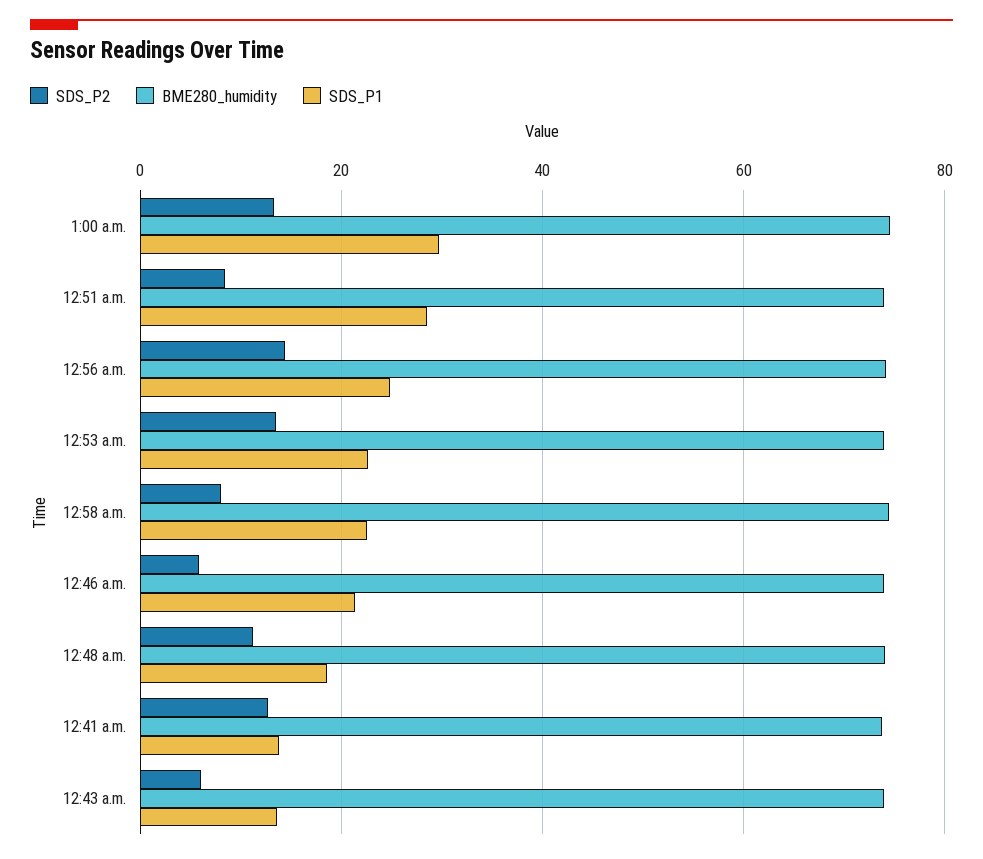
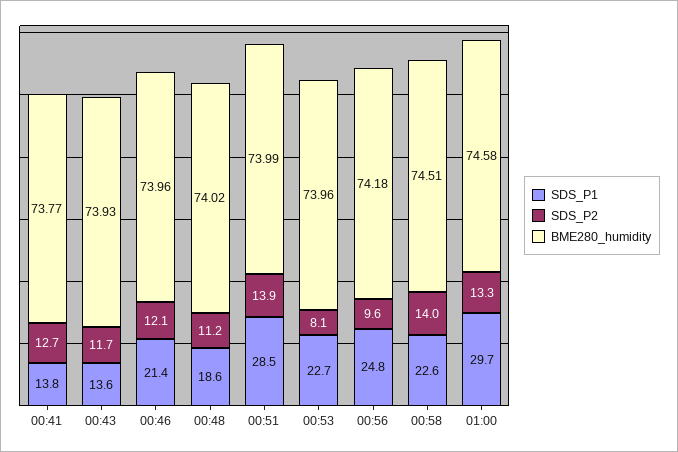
SDS_P2, 12:51 a.m.: 8 -> 13.9
SDS_P2, 12:56 a.m.: 14 -> 9.6
SDS_P2, 12:53 a.m.: 14 -> 8.1
SDS_P2, 12:58 a.m.: 8 -> 14
SDS_P2, 12:46 a.m.: 6 -> 12.1
SDS_P2, 12:43 a.m.: 6 -> 11.7

